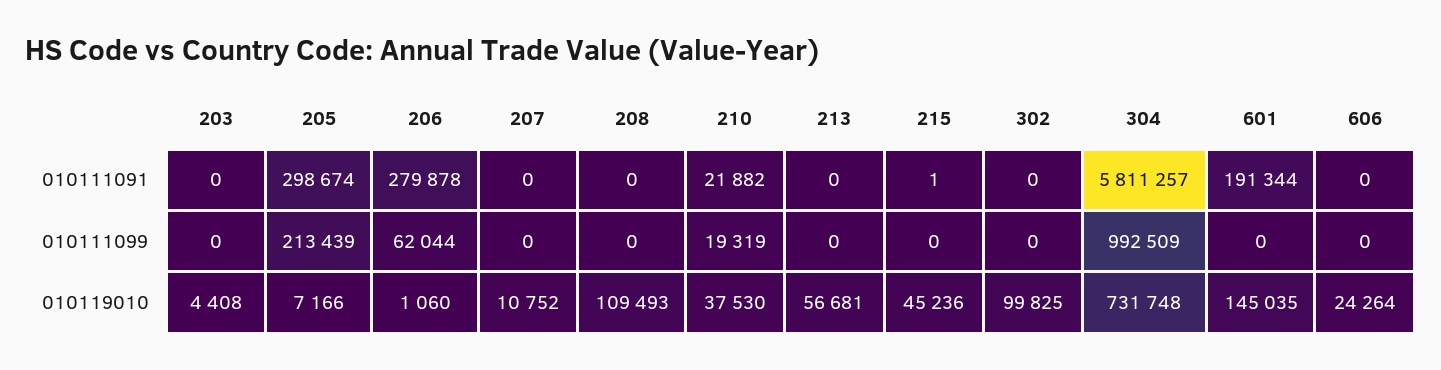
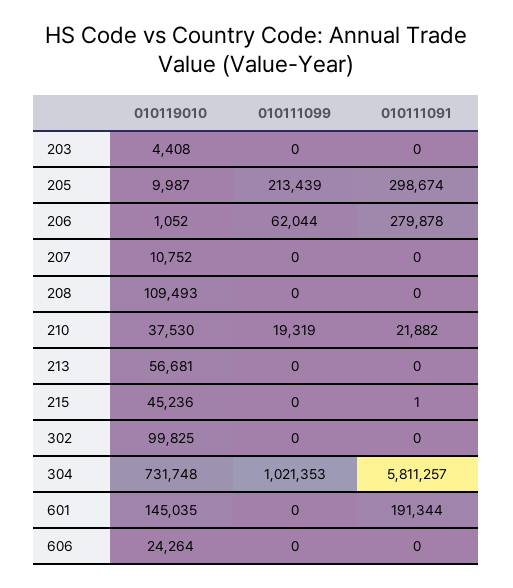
304, 010111099: 992509 -> 1021353
205, 010119010: 7166 -> 9987
206, 010119010: 1060 -> 1052

